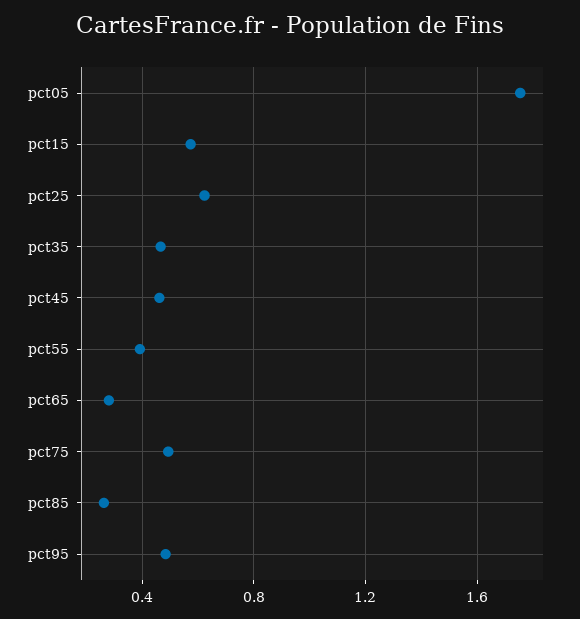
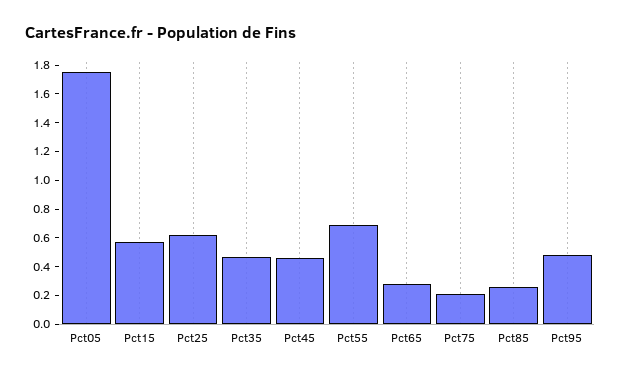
pct55: 0.4 -> 0.7
pct75: 0.5 -> 0.2

